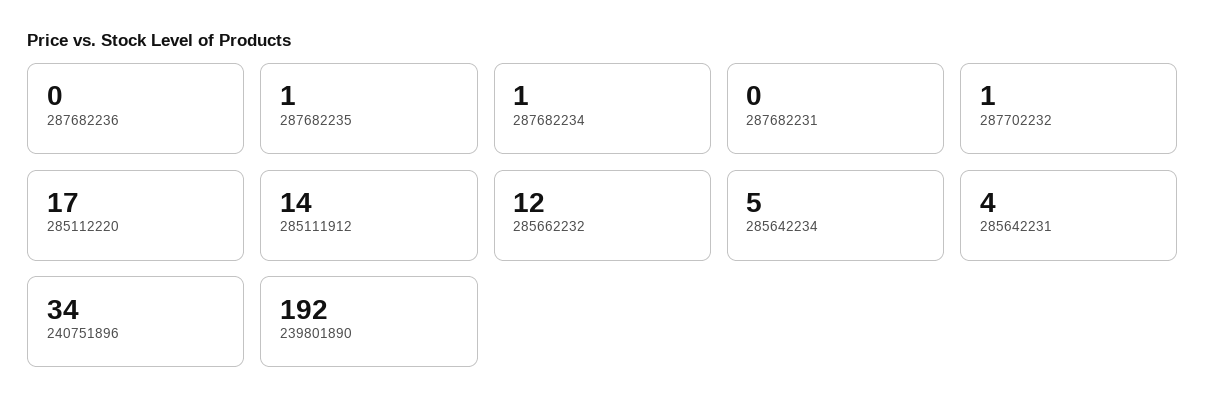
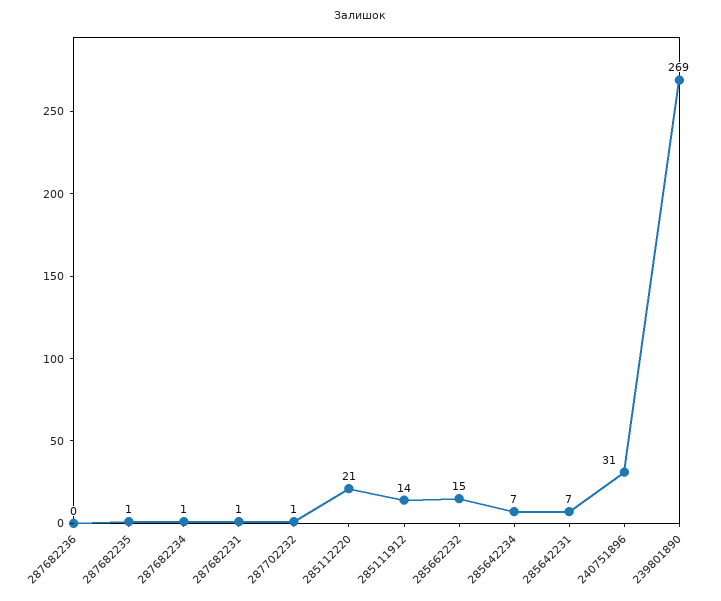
287682231: 0 -> 1
285112220: 17 -> 21
285662232: 12 -> 15
285642234: 5 -> 7
285642231: 4 -> 7
240751896: 34 -> 31
239801890: 192 -> 269

